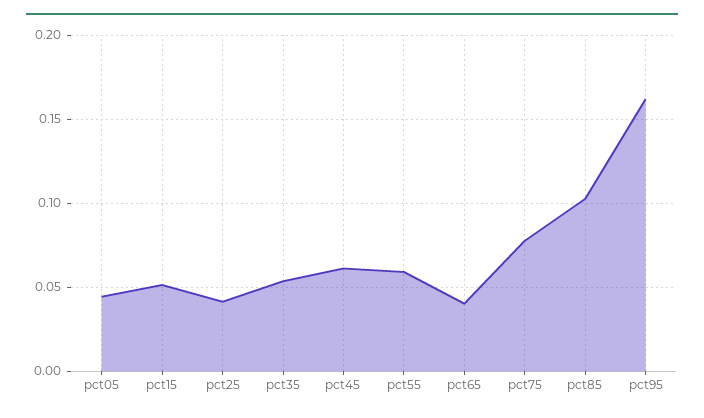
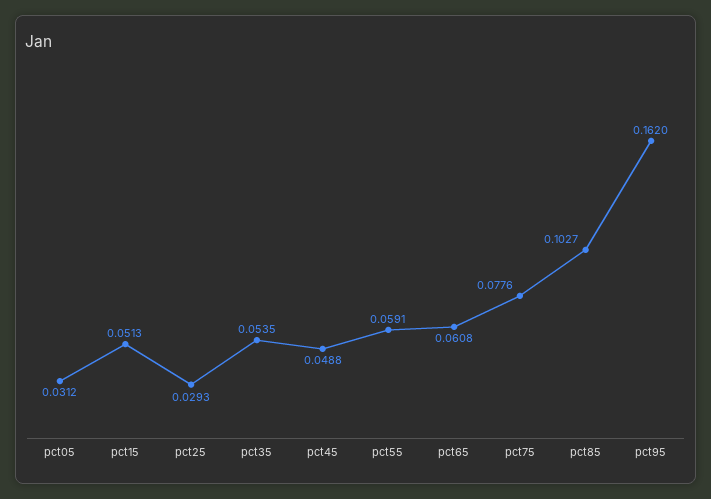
pct05: 0.045 -> 0.0312
pct25: 0.04 -> 0.0293
pct45: 0.06 -> 0.0488
pct65: 0.04 -> 0.0608

